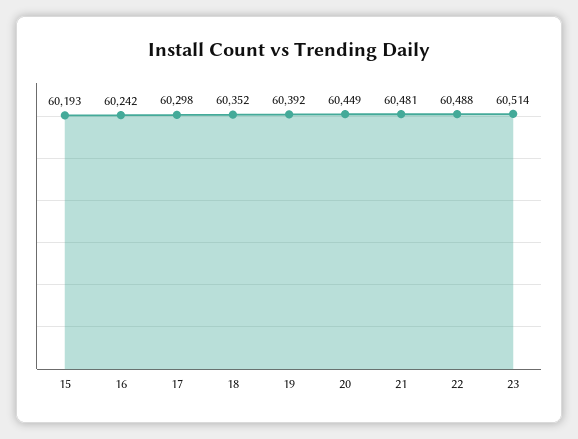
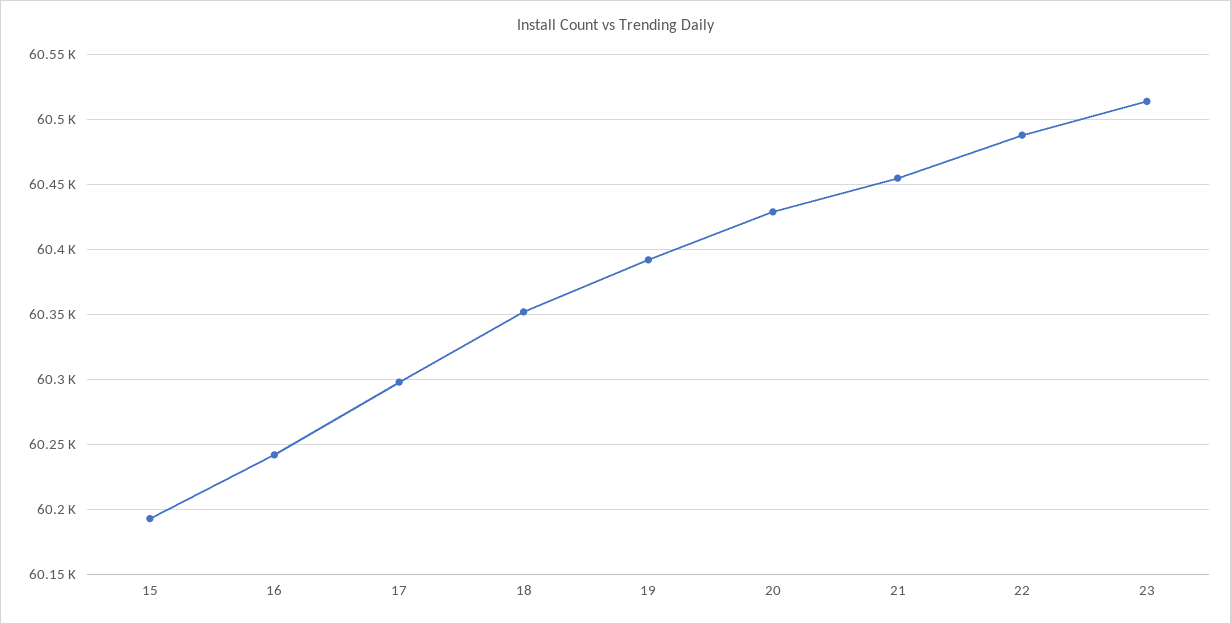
20: 60449 -> 60430
21: 60481 -> 60455

